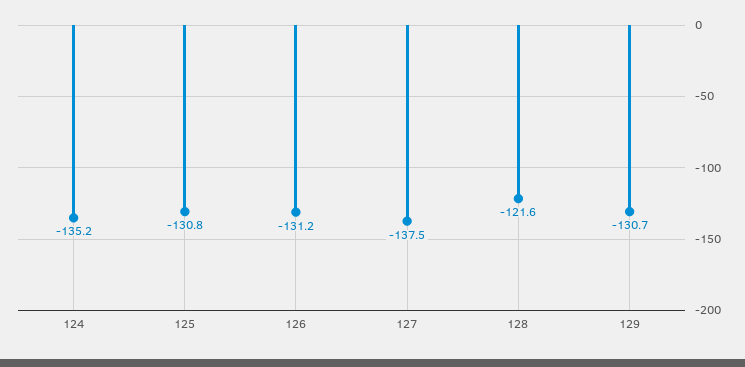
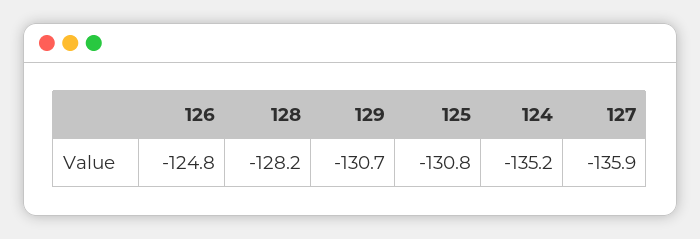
126: -131.2 -> -124.8
127: -137.5 -> -135.9
128: -121.6 -> -128.2

